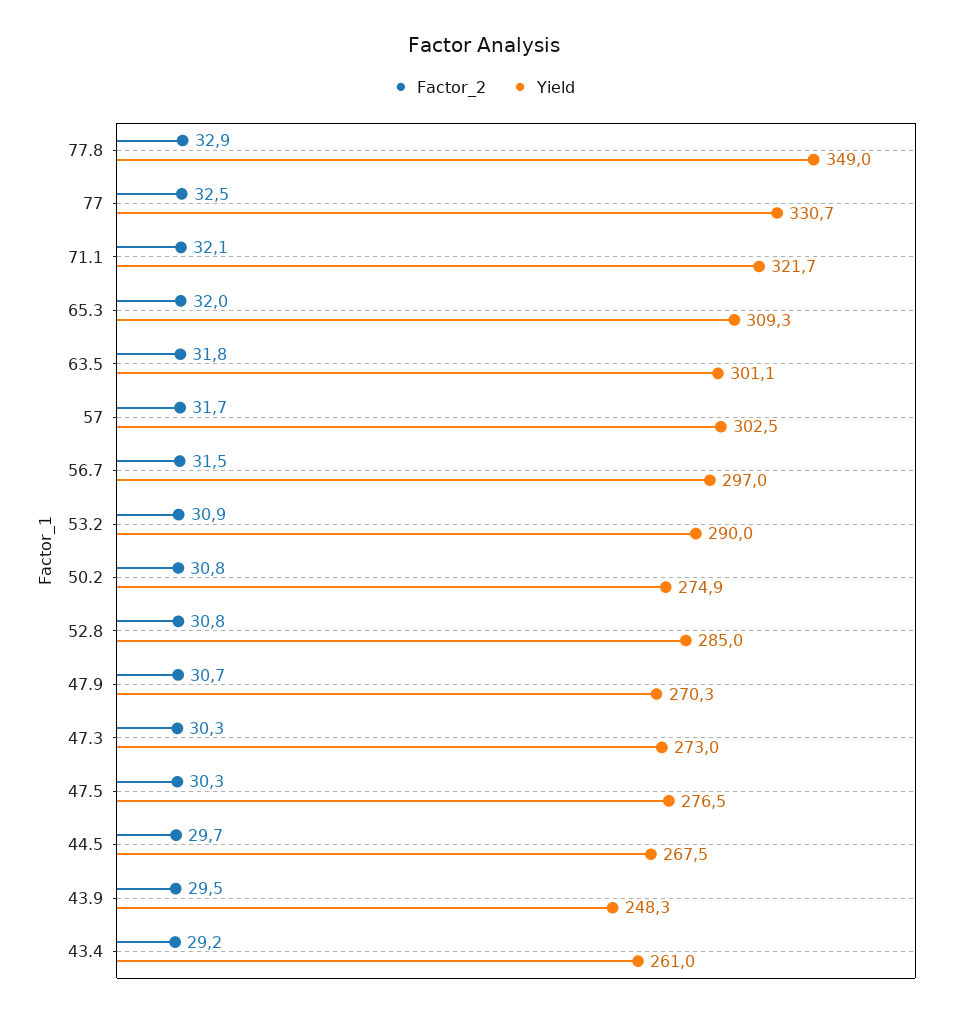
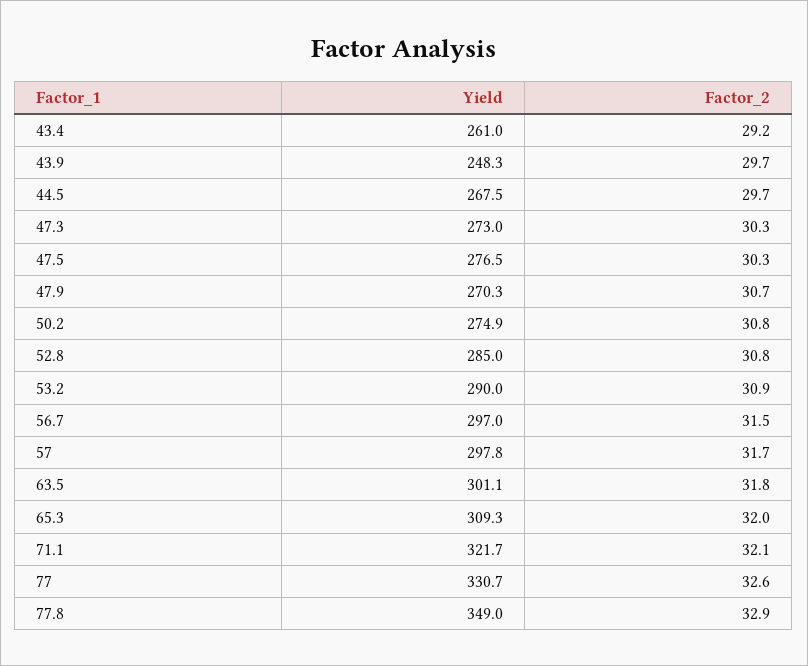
Factor_2, 77: 32.5 -> 32.6
Yield, 57: 302.5 -> 297.8
Factor_2, 43.9: 29.5 -> 29.7

